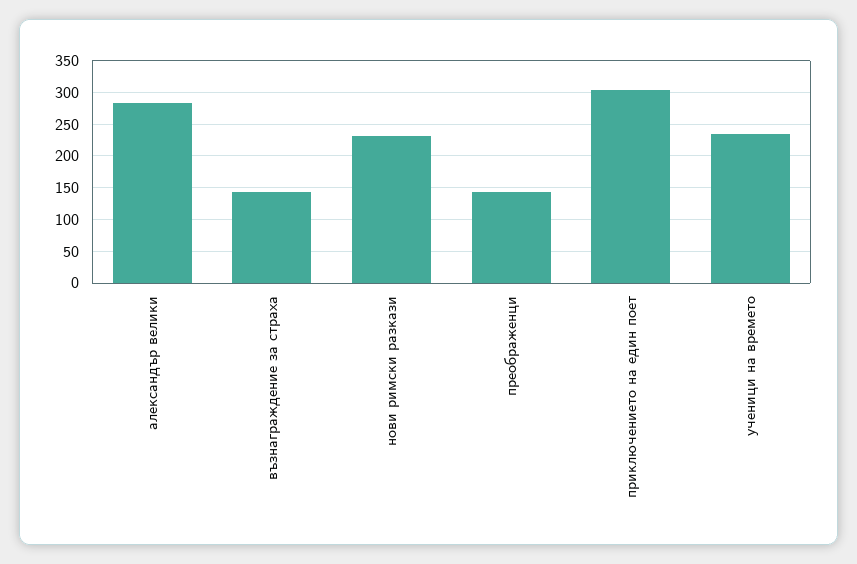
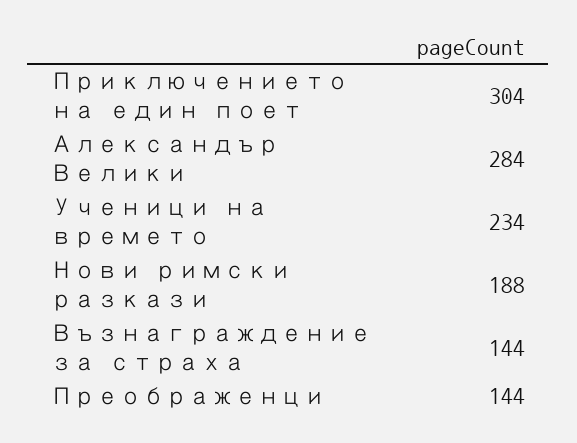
нови римски разкази: 230 -> 188

